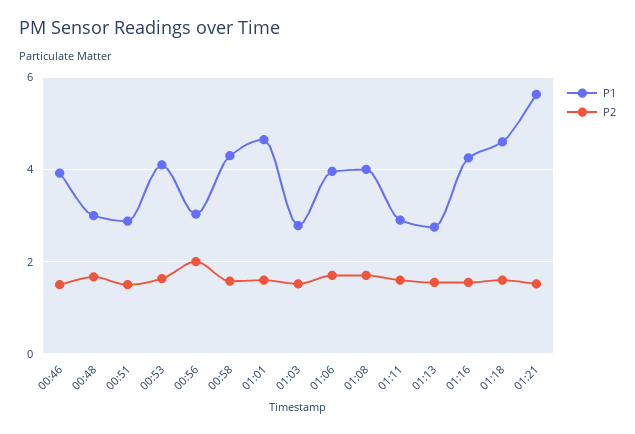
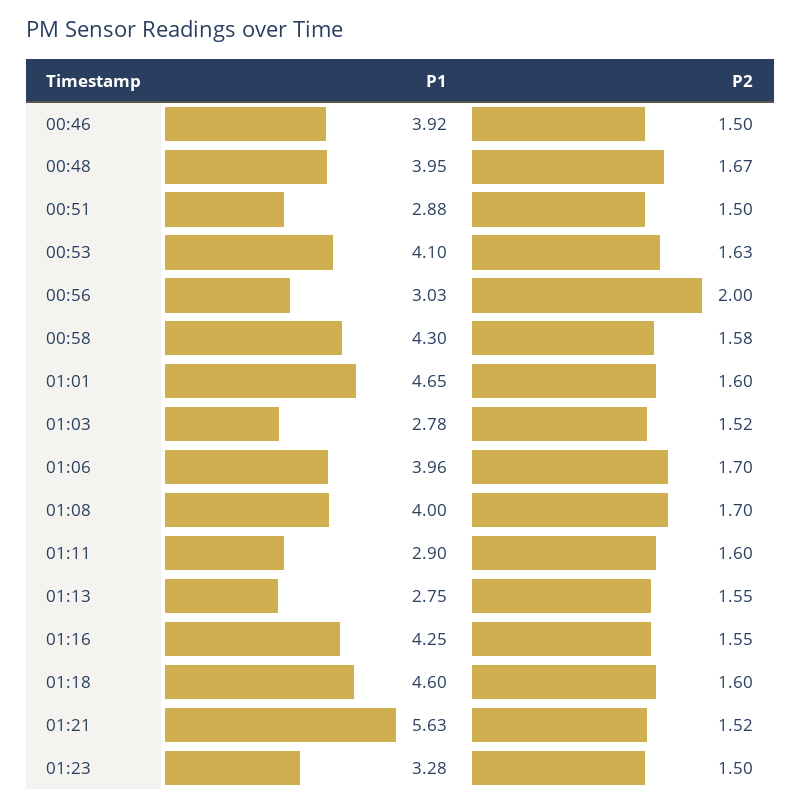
P1, 00:48: 3 -> 3.95
P1, 01:23: none -> 3.28
P2, 01:23: none -> 1.5

